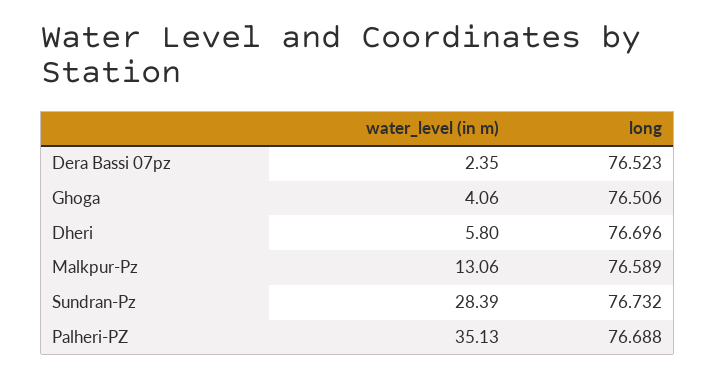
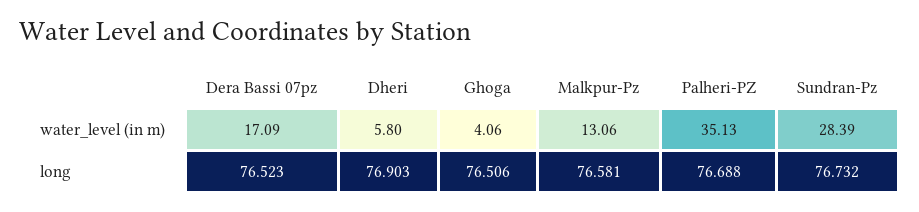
water_level (in m), Dera Bassi 07pz: 2.35 -> 17.09
long, Dheri: 76.696 -> 76.903
long, Malkpur-Pz: 76.589 -> 76.581

